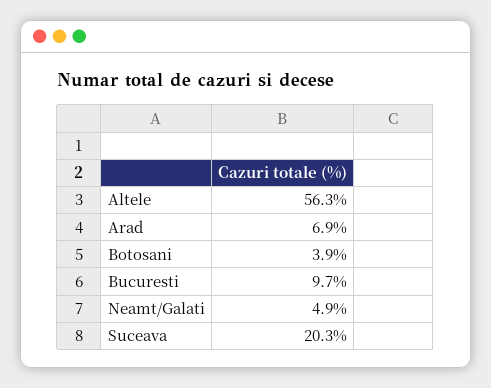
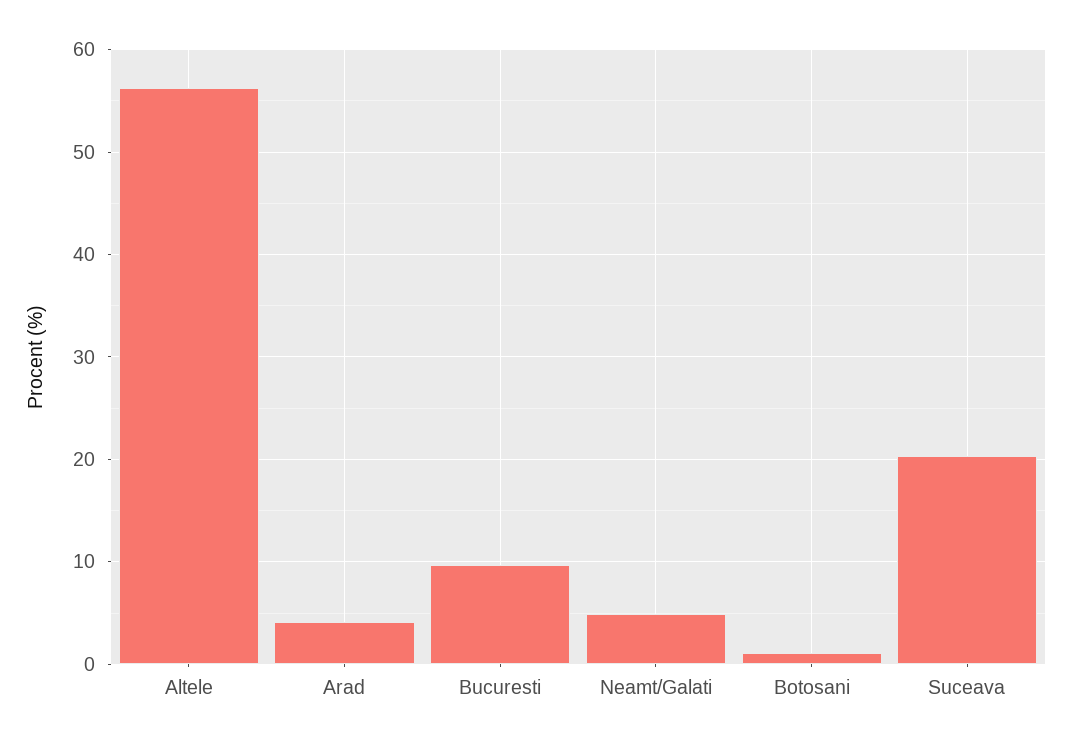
Arad: 6.9 -> 4
Botosani: 3.9 -> 1

